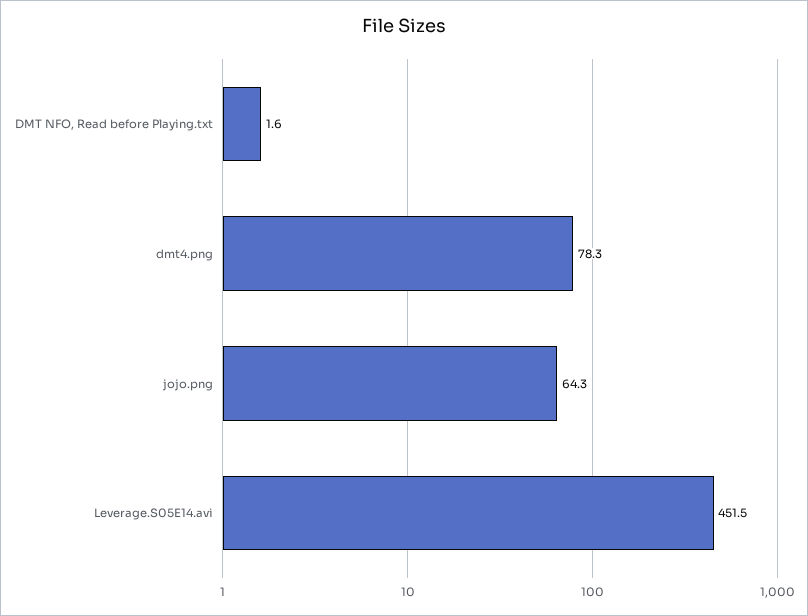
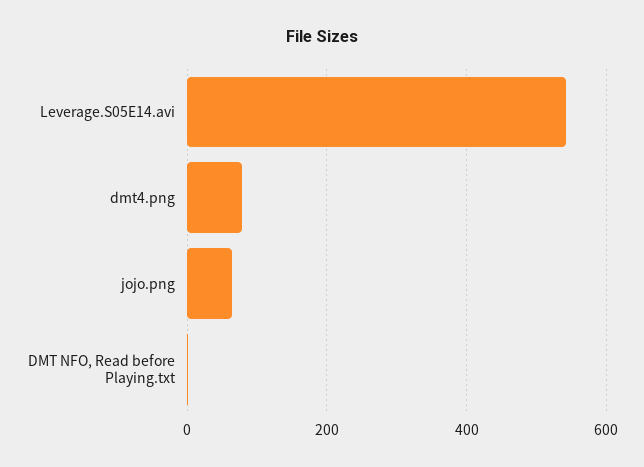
Leverage.S05E14.avi: 451.5 -> 540

